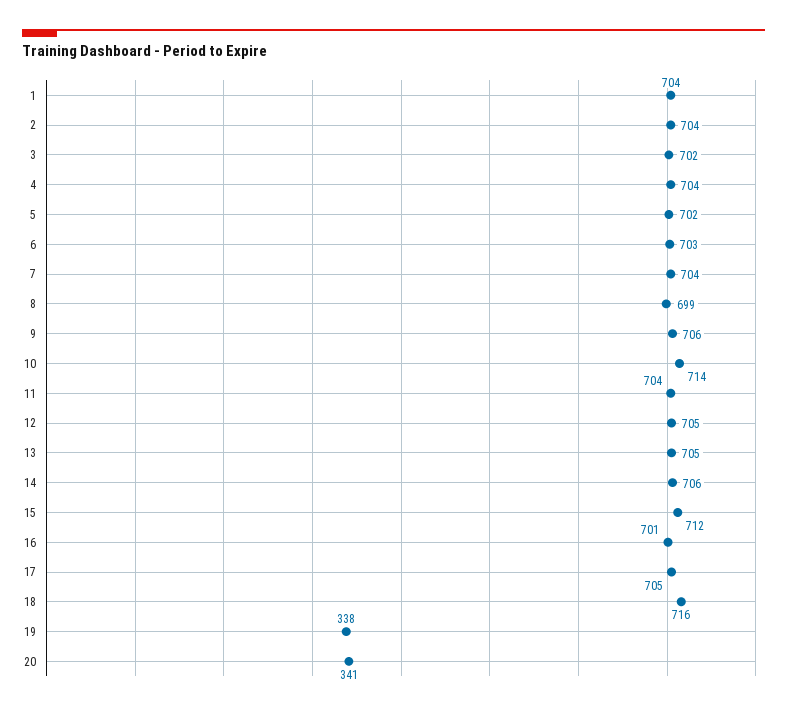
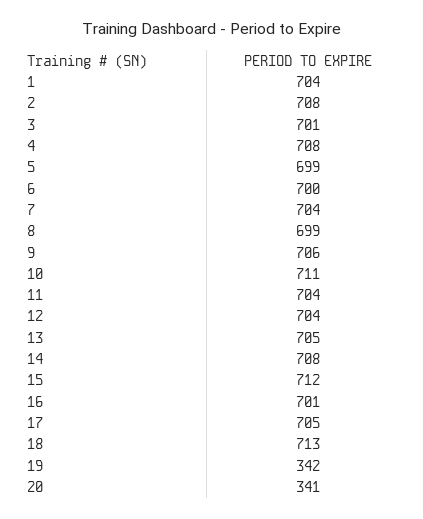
2: 704 -> 708
3: 702 -> 701
4: 704 -> 708
5: 702 -> 699
6: 703 -> 700
10: 714 -> 711
12: 705 -> 704
14: 706 -> 708
18: 716 -> 713
19: 338 -> 342

